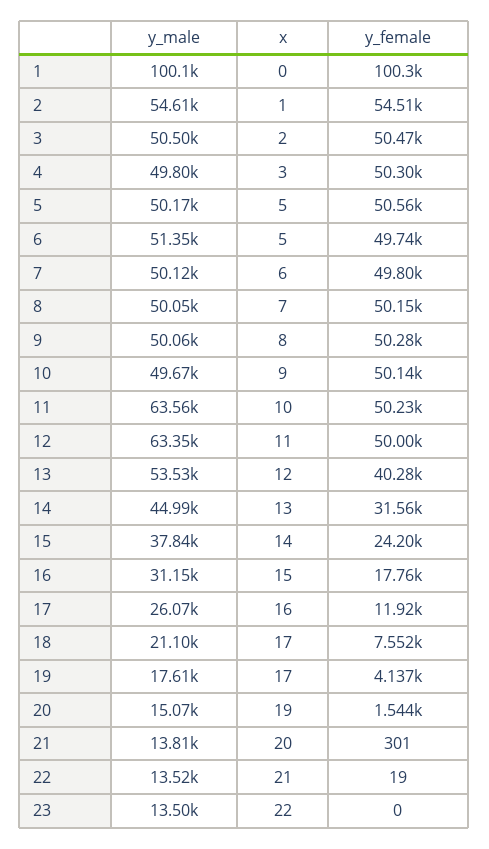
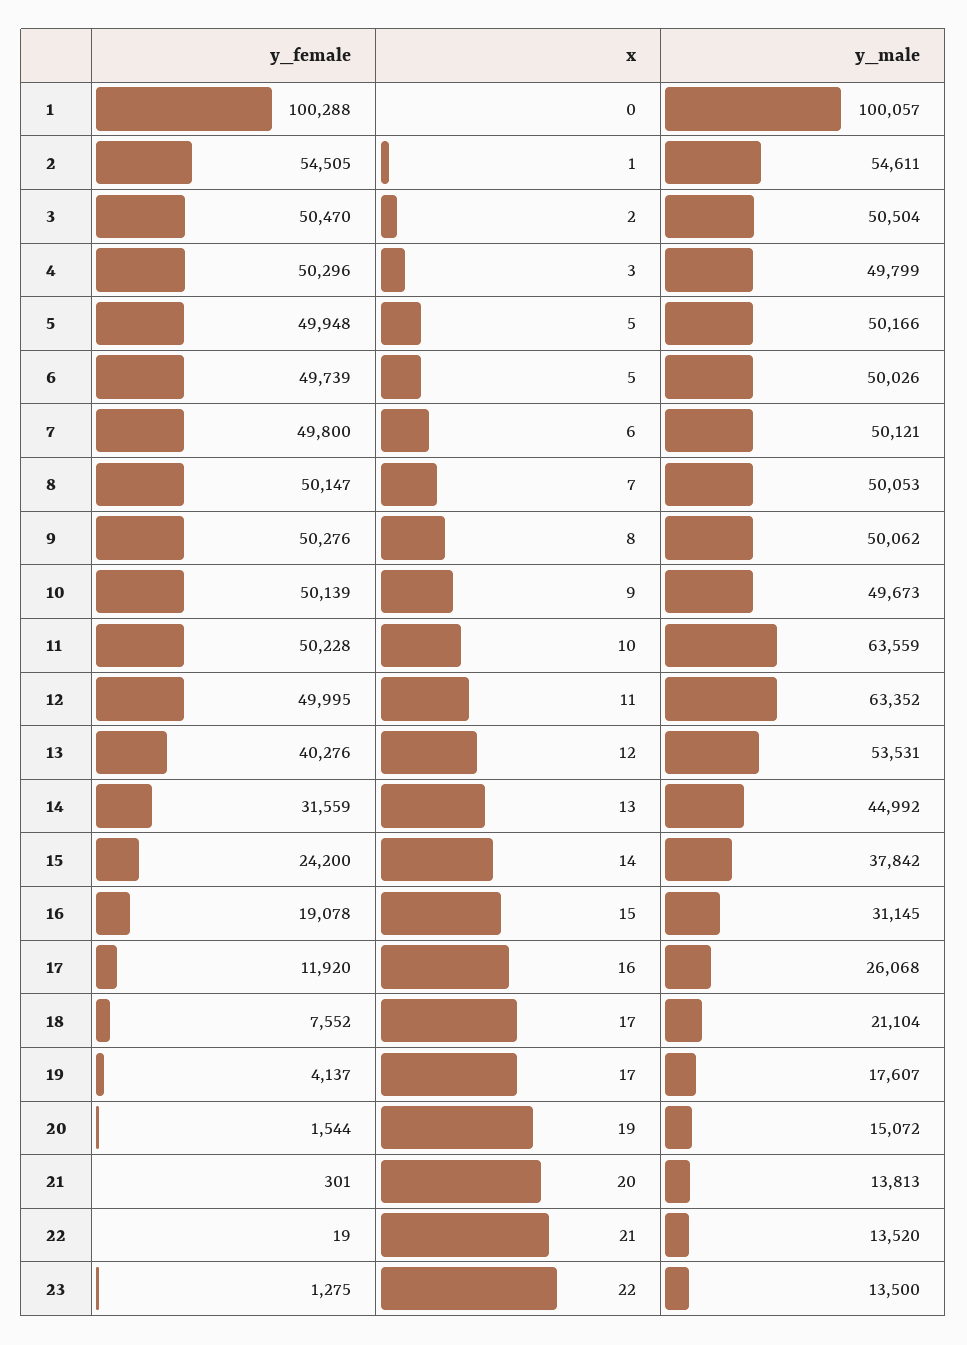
y_female, 5: 50560 -> 49948
y_male, 6: 51350 -> 50026
y_female, 16: 17760 -> 19078
y_female, 23: 0 -> 1275

